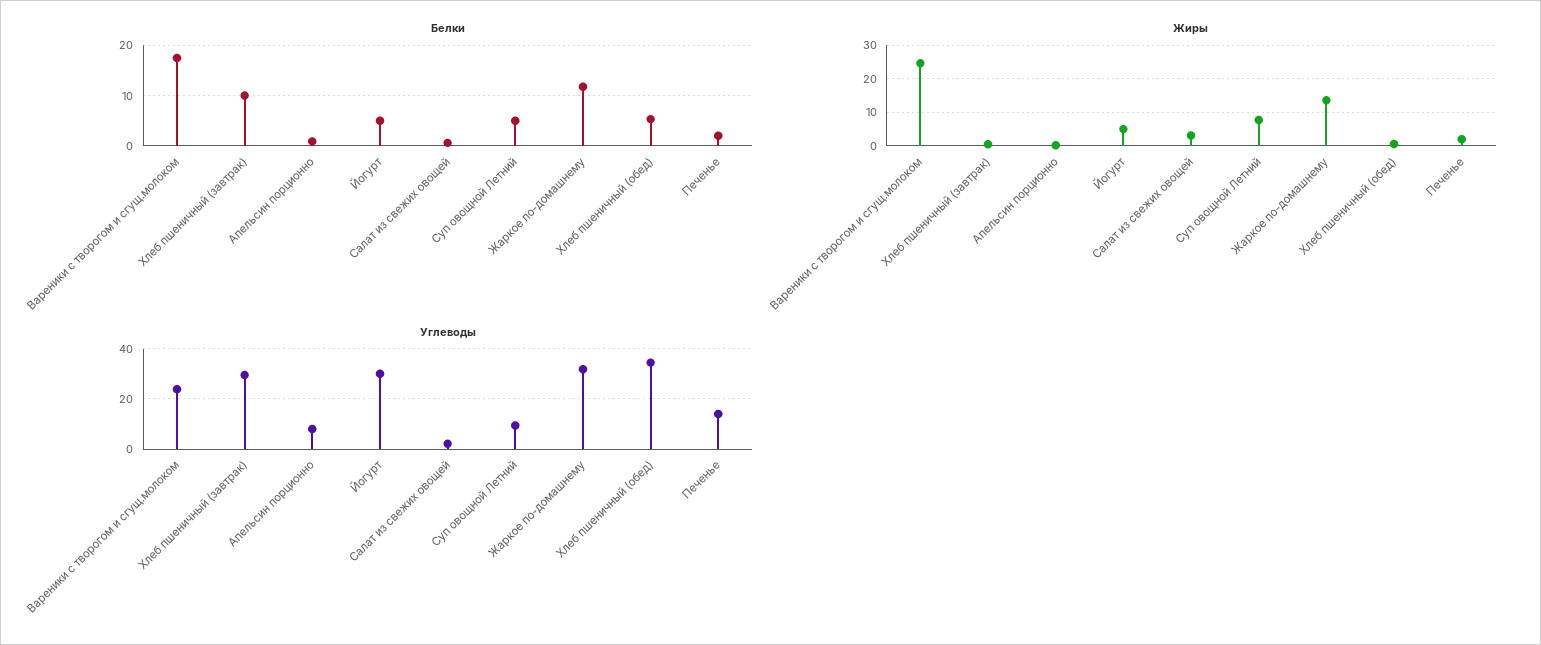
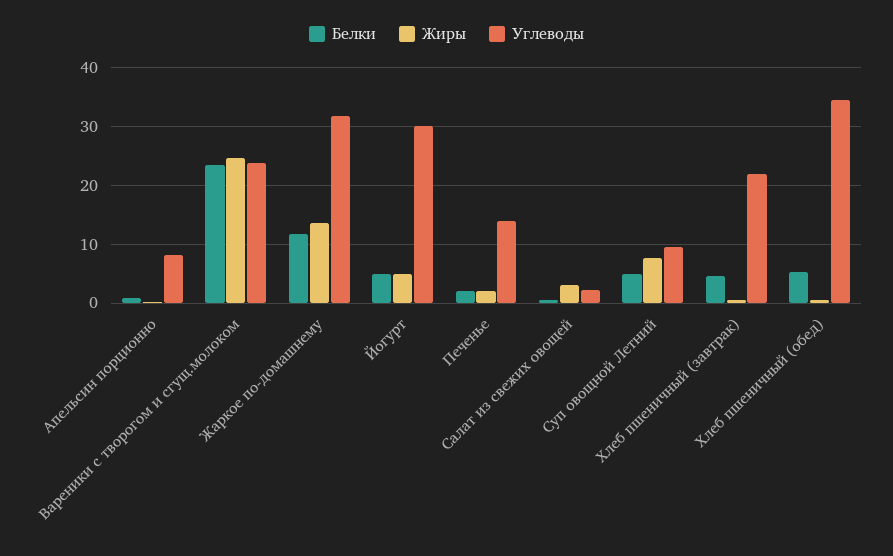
Белки, Вареники с творогом и сгущ.молоком: 18 -> 24
Белки, Хлеб пшеничный (завтрак): 10 -> 4
Углеводы, Хлеб пшеничный (завтрак): 30 -> 22

